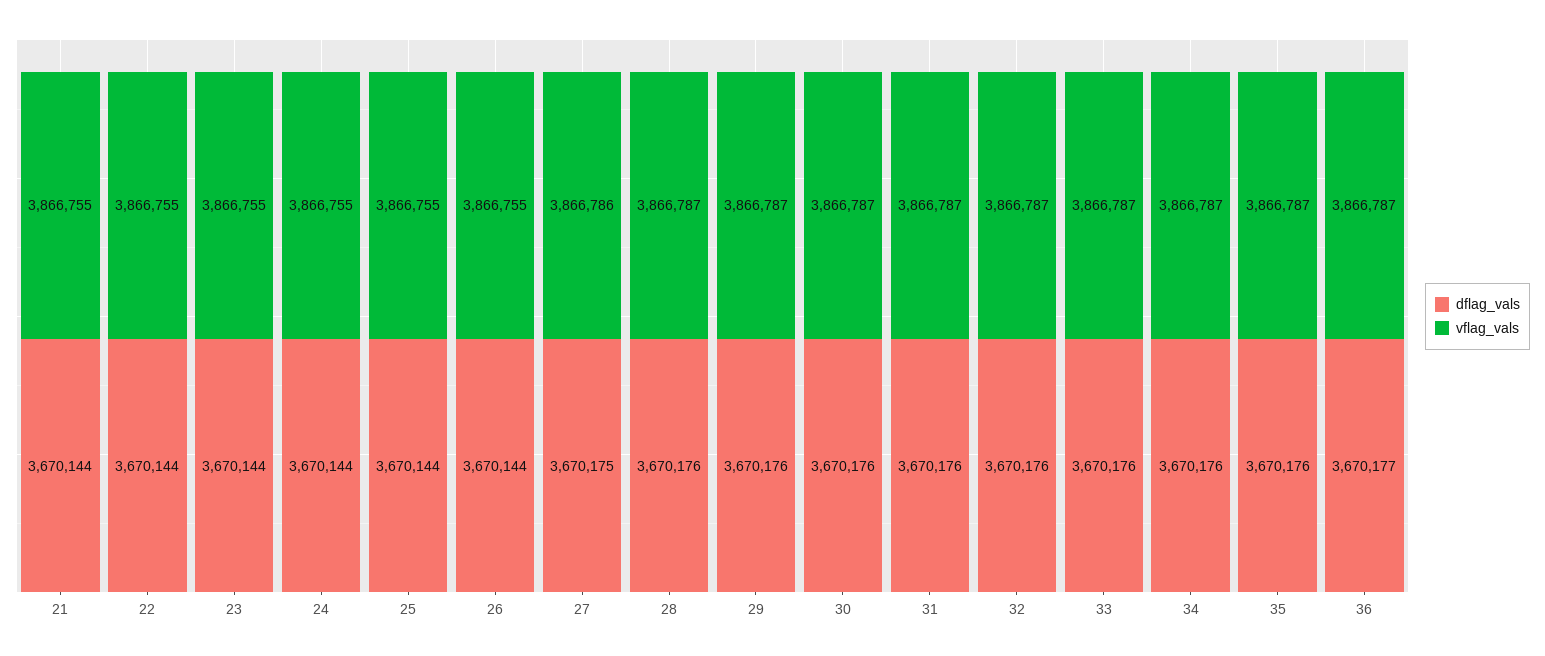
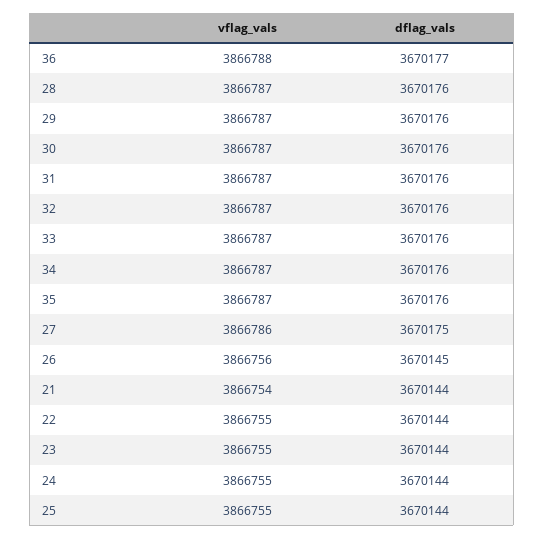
vflag_vals, 21: 3866755 -> 3866754
dflag_vals, 26: 3670144 -> 3670145
vflag_vals, 26: 3866755 -> 3866756
vflag_vals, 36: 3866787 -> 3866788

